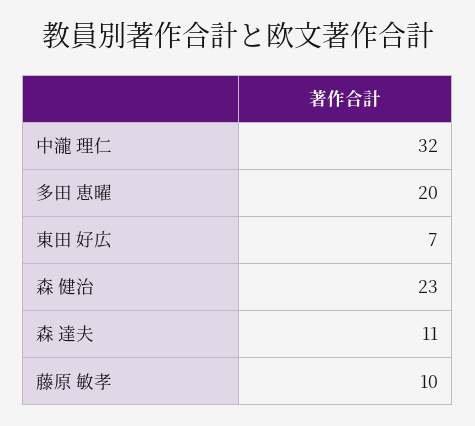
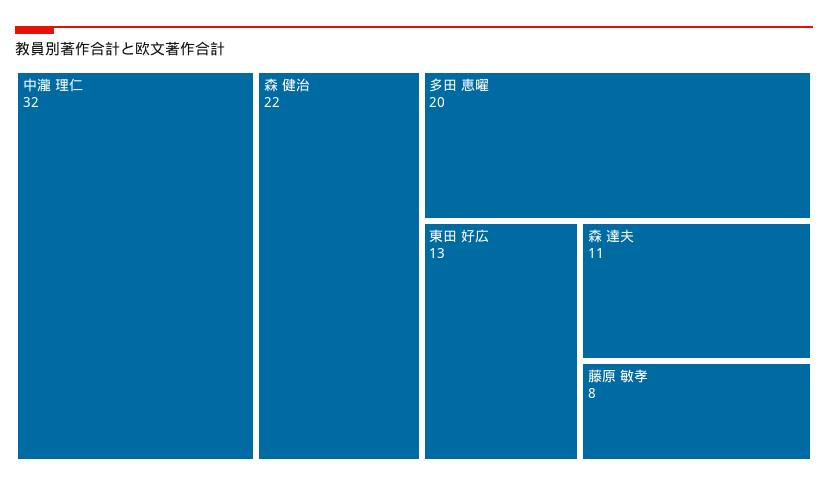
東田 好広: 7 -> 13
森 健治: 23 -> 22
藤原 敏孝: 10 -> 8

